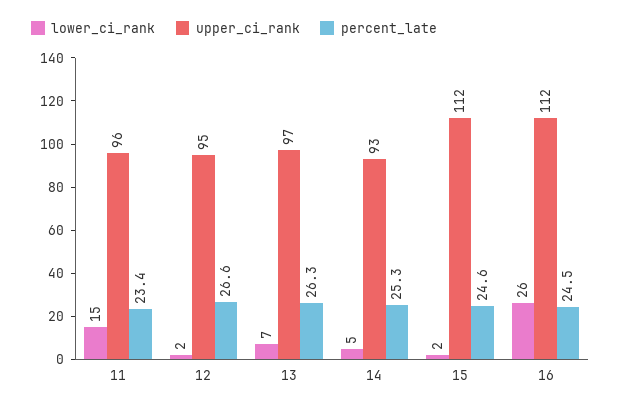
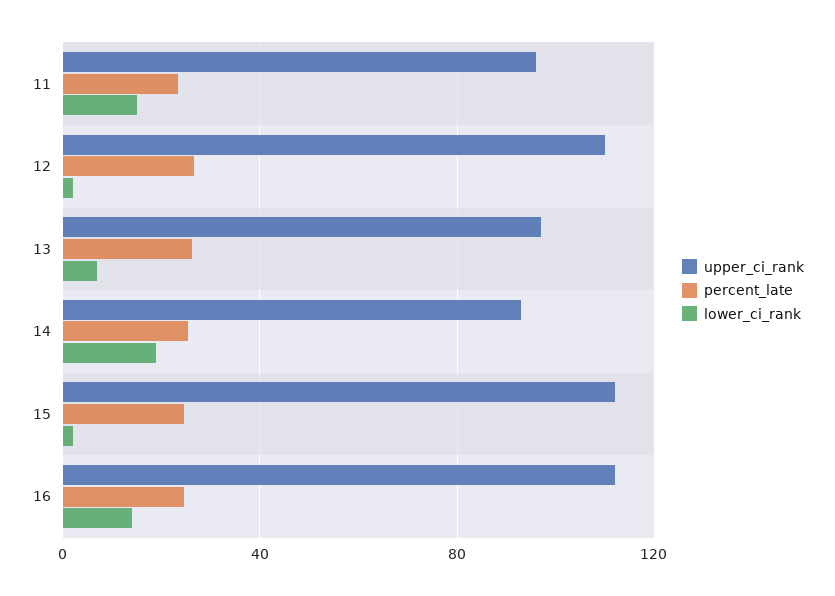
upper_ci_rank, 12: 95 -> 110
lower_ci_rank, 14: 5 -> 20
lower_ci_rank, 16: 26 -> 15

